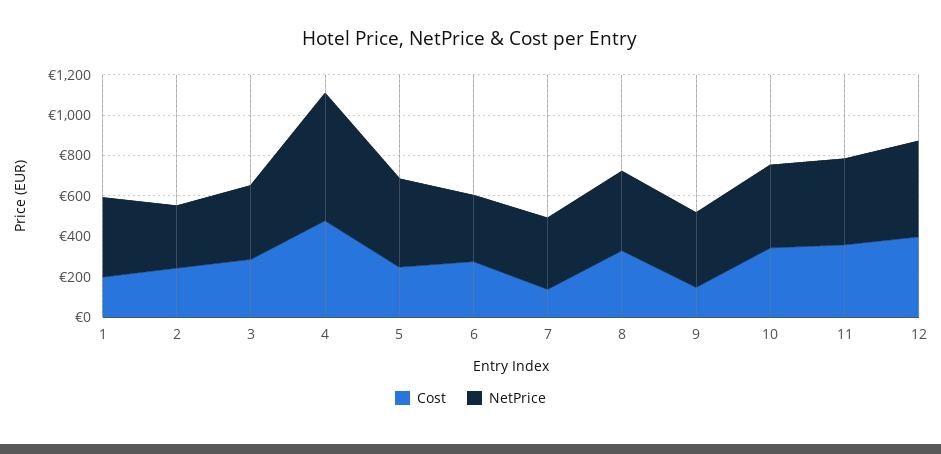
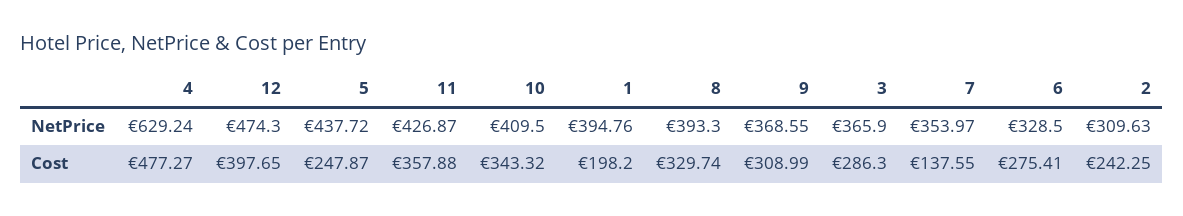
Cost, 9: 150 -> 308.99

